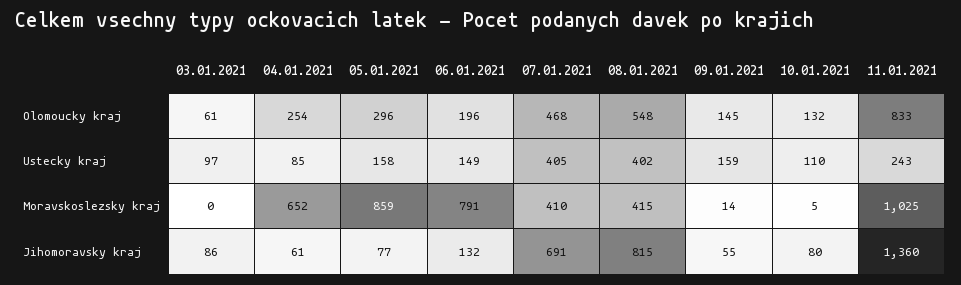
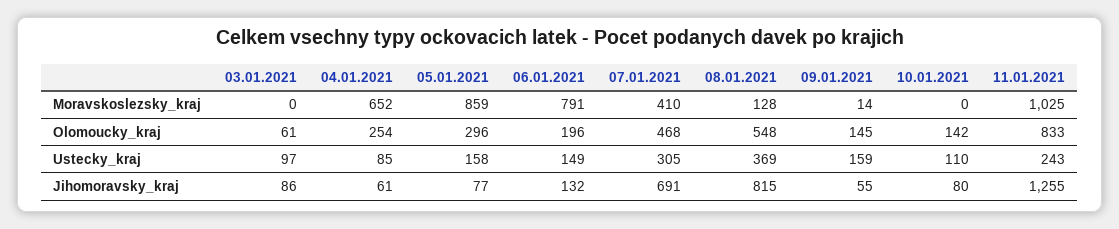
10.01.2021, Olomoucky kraj: 132 -> 142
07.01.2021, Ustecky kraj: 405 -> 305
08.01.2021, Ustecky kraj: 402 -> 369
08.01.2021, Moravskoslezsky kraj: 415 -> 128
10.01.2021, Moravskoslezsky kraj: 5 -> 0
11.01.2021, Jihomoravsky kraj: 1360 -> 1255

